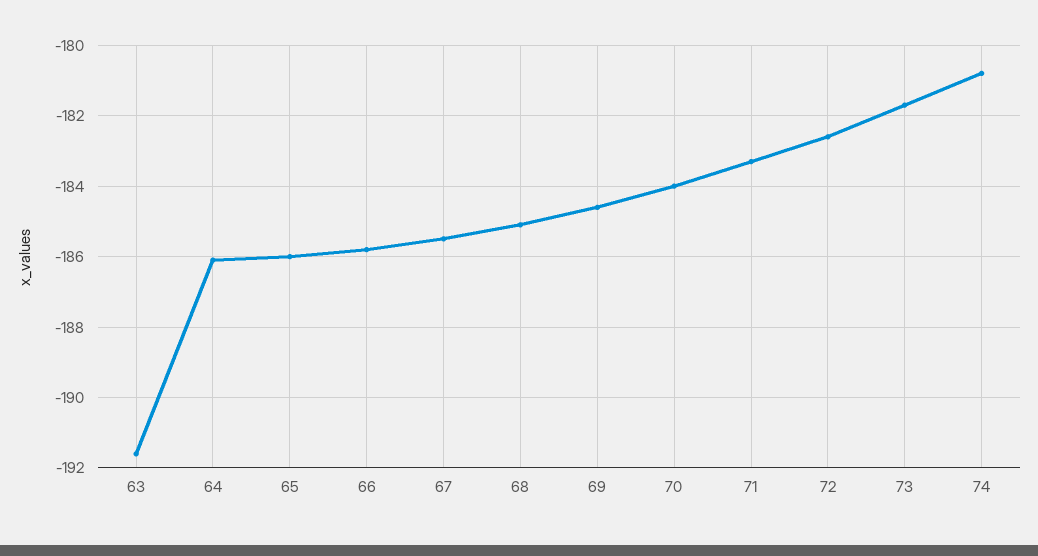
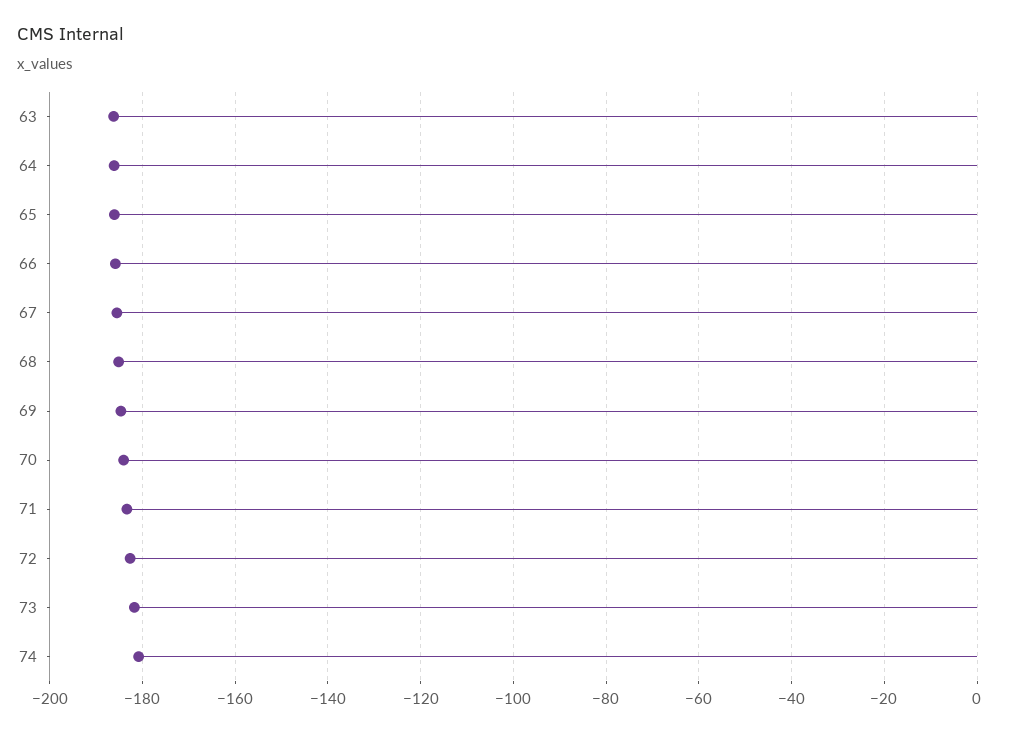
63: -191.5 -> -186

